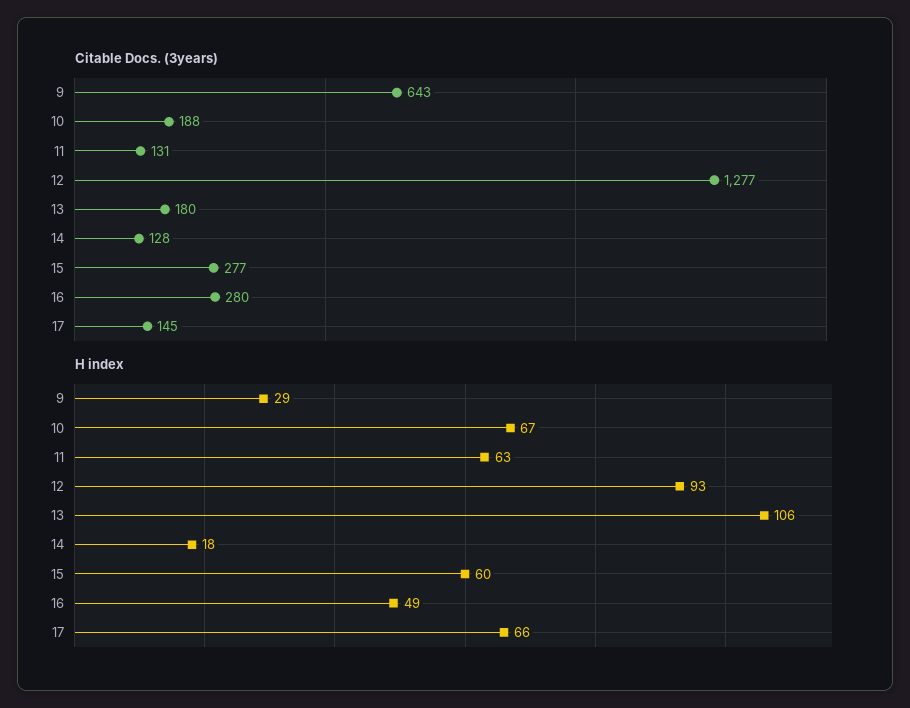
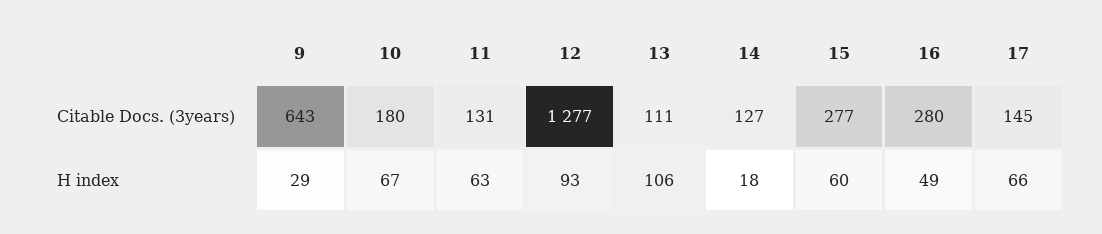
Citable Docs. (3years), 10: 188 -> 180
Citable Docs. (3years), 13: 180 -> 111
Citable Docs. (3years), 14: 128 -> 127

